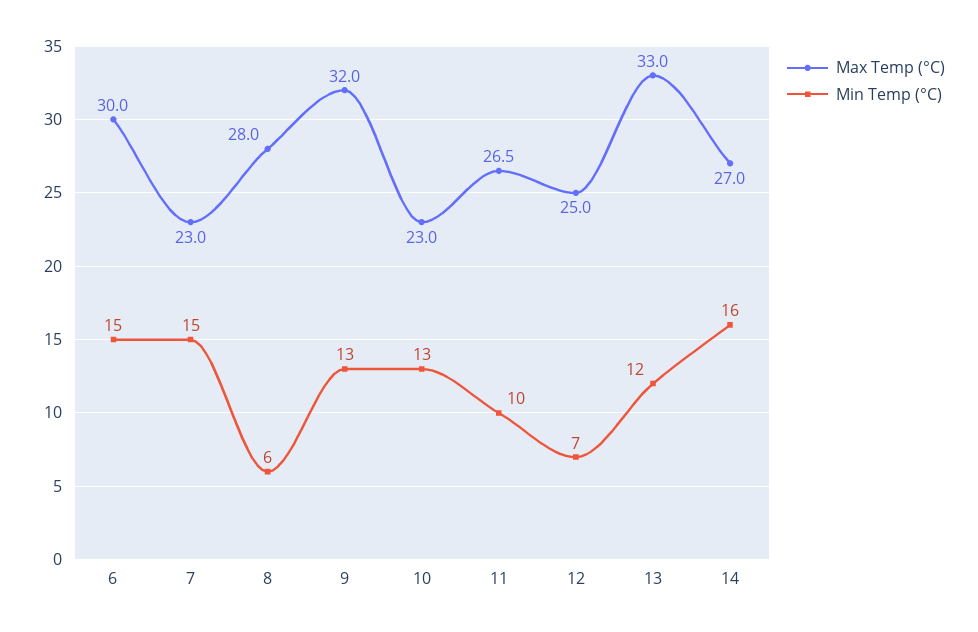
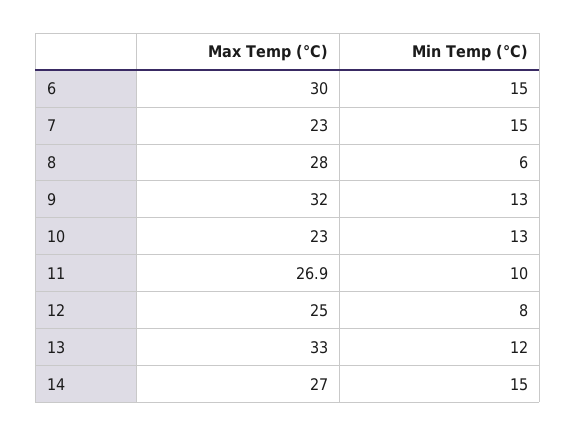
Max Temp (°C), 11: 26.5 -> 26.9
Min Temp (°C), 12: 7 -> 8
Min Temp (°C), 14: 16 -> 15

